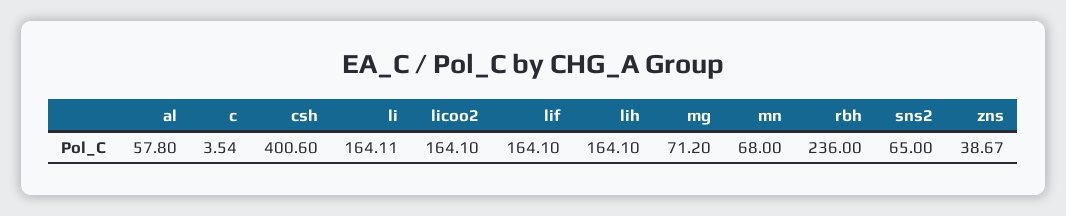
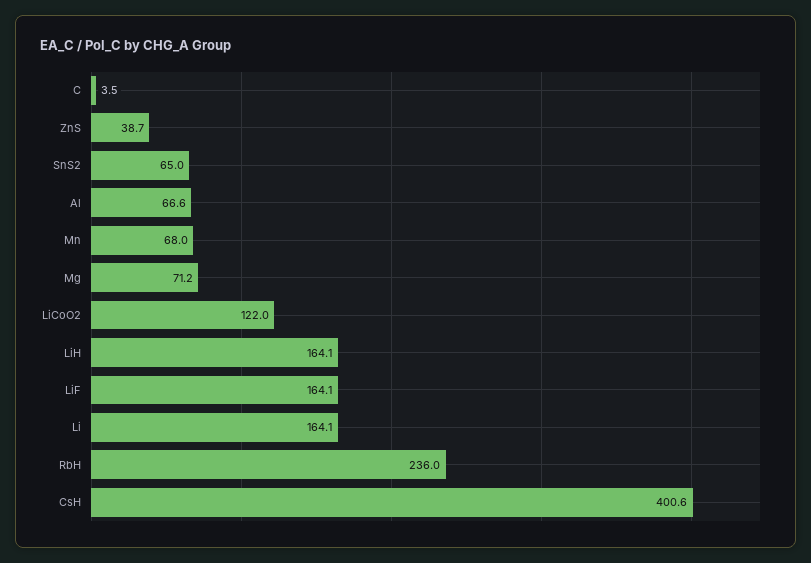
al: 57.8 -> 66.6
licoo2: 164.1 -> 122

